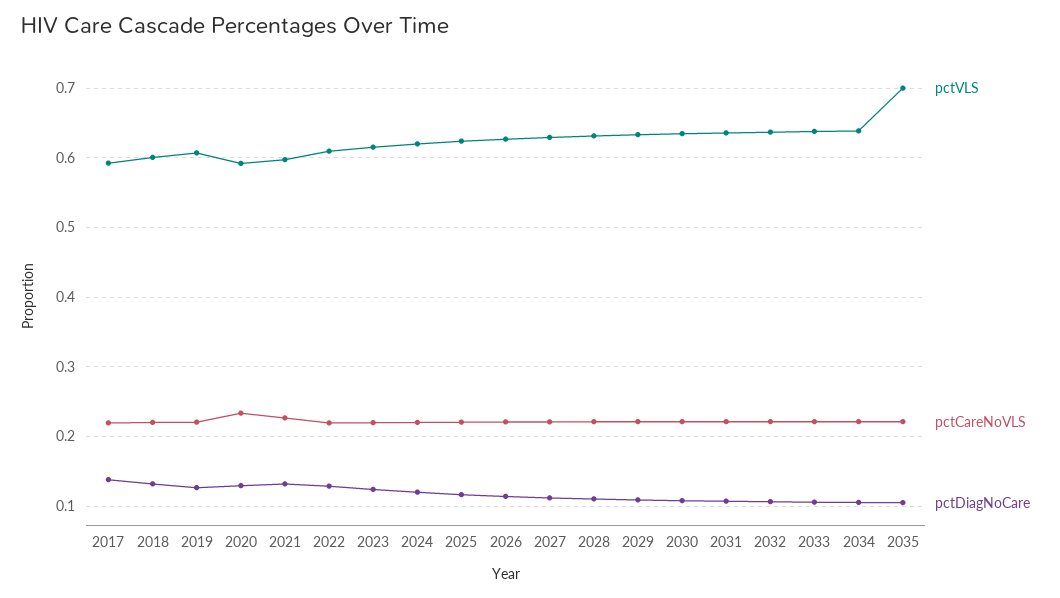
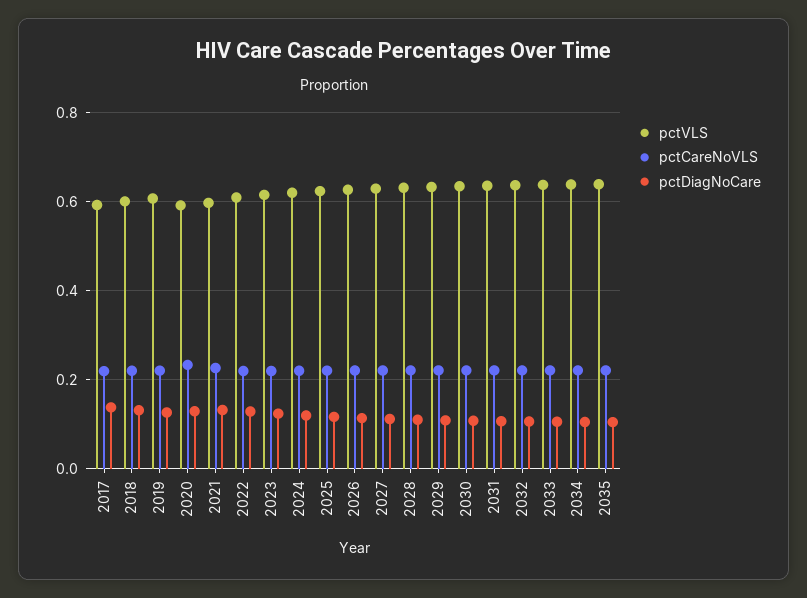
pctVLS, 2035: 0.7 -> 0.64

